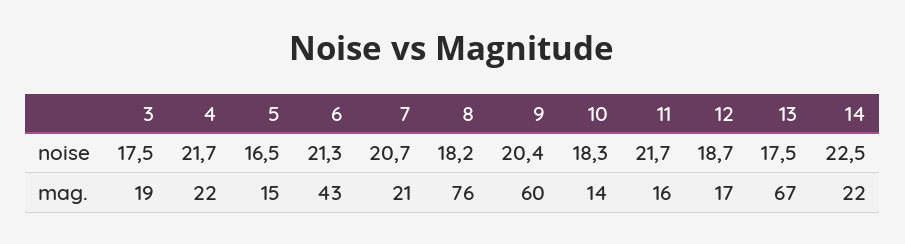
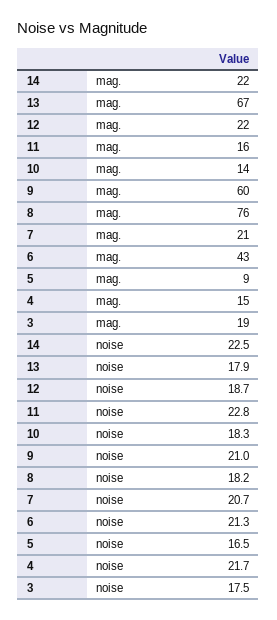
9, noise: 20.4 -> 21
11, noise: 21.7 -> 22.8
13, noise: 17.5 -> 17.9
4, mag.: 22 -> 15
5, mag.: 15 -> 9
12, mag.: 17 -> 22

